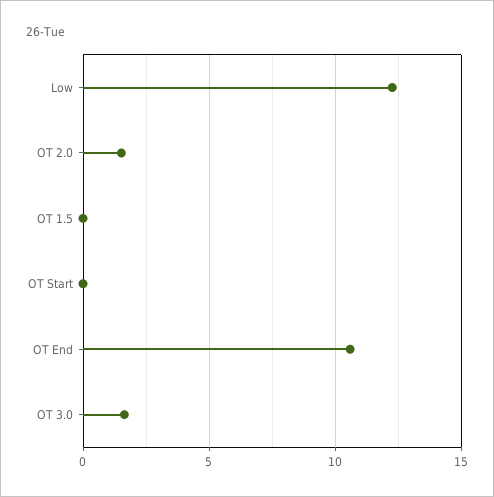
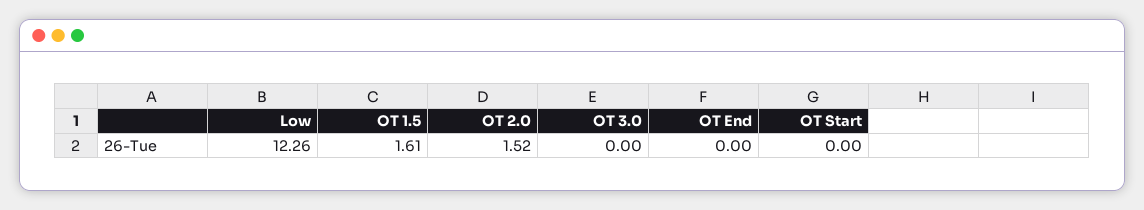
OT 1.5: 0 -> 1.61
OT End: 10.5 -> 0
OT 3.0: 1.5 -> 0

